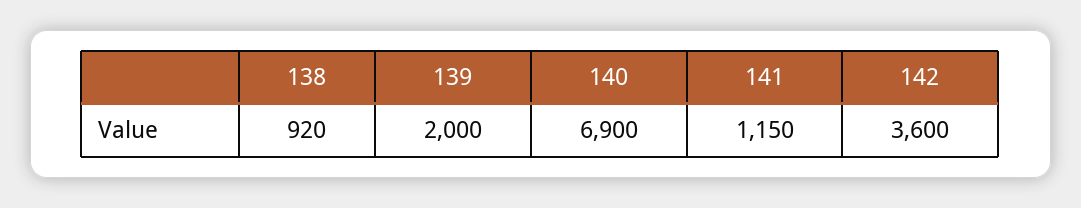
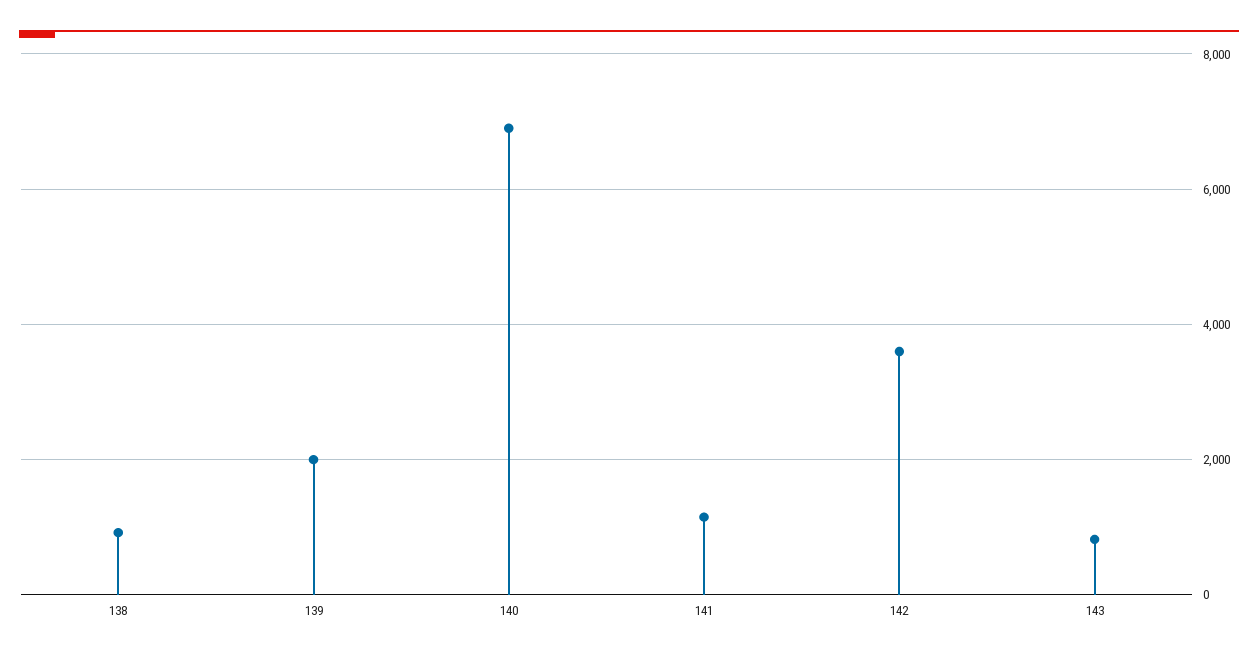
143: none -> 800

